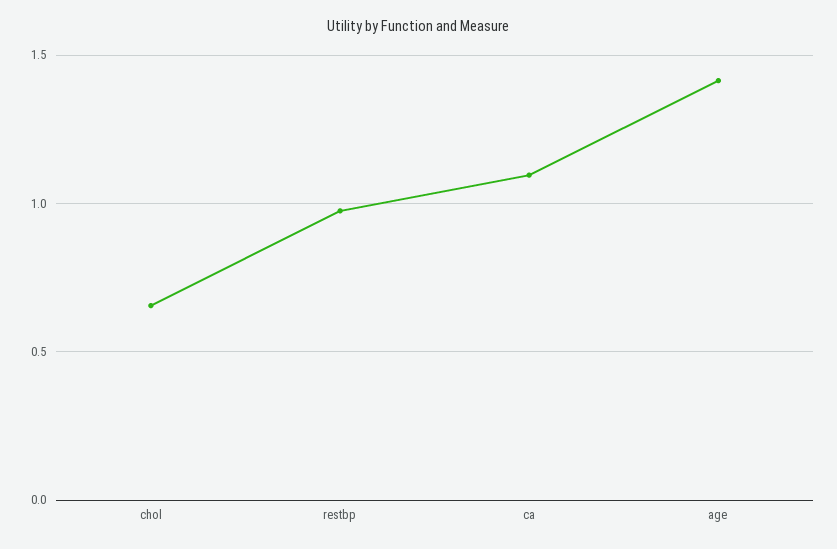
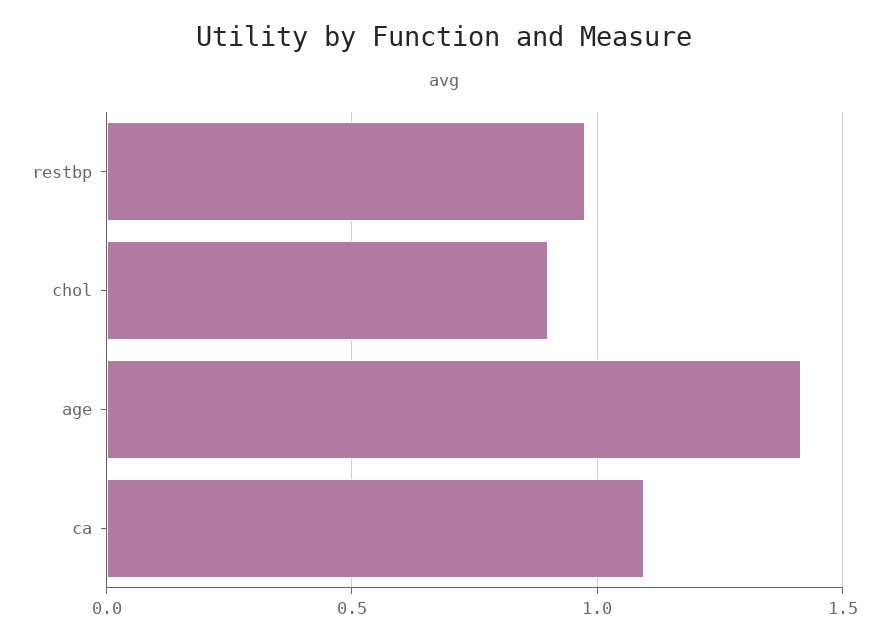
chol: 0.65 -> 0.9

